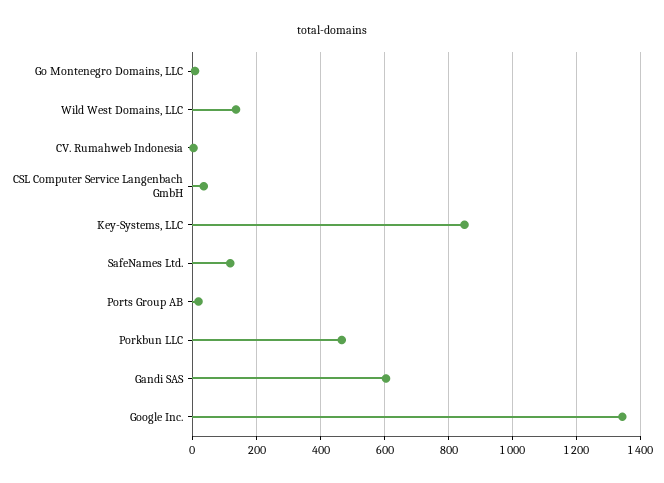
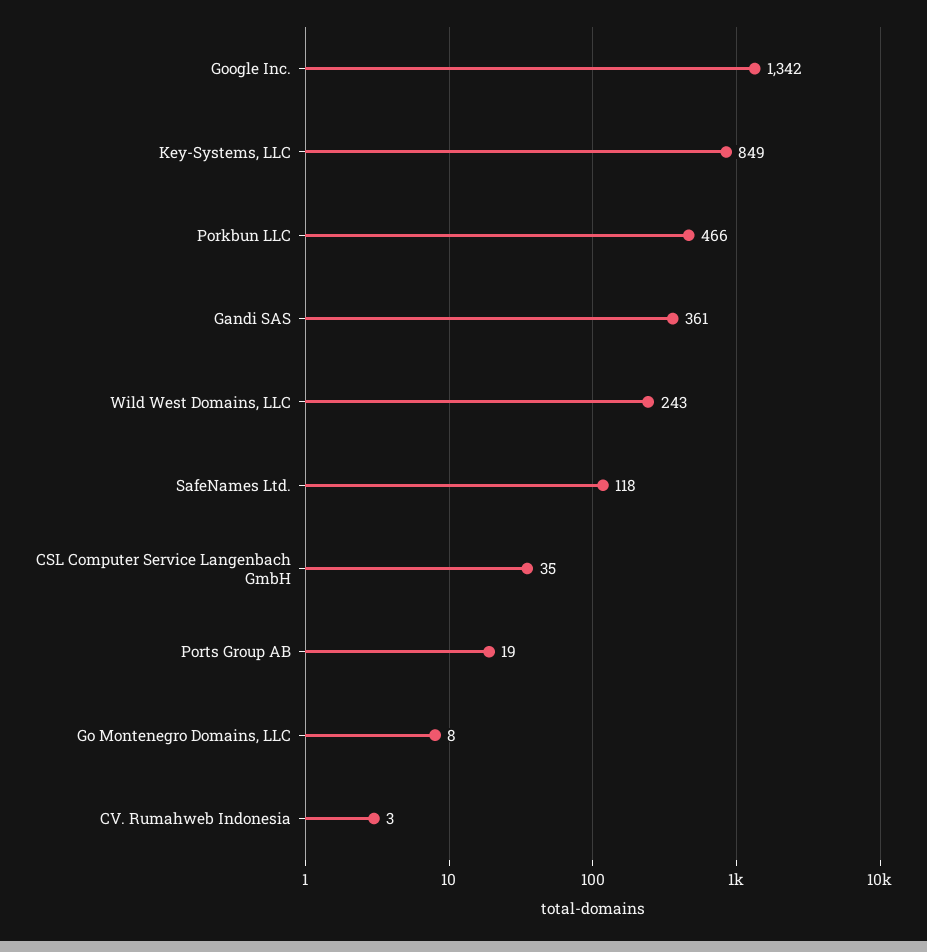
Wild West Domains, LLC: 140 -> 243
Gandi SAS: 600 -> 361

